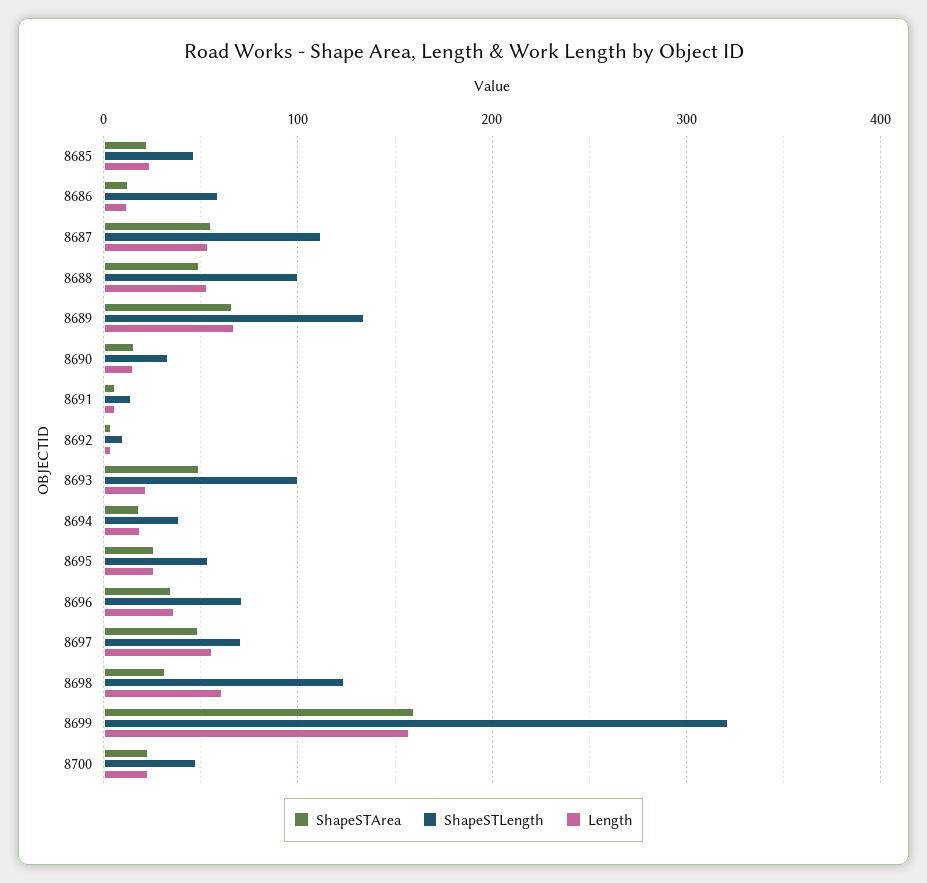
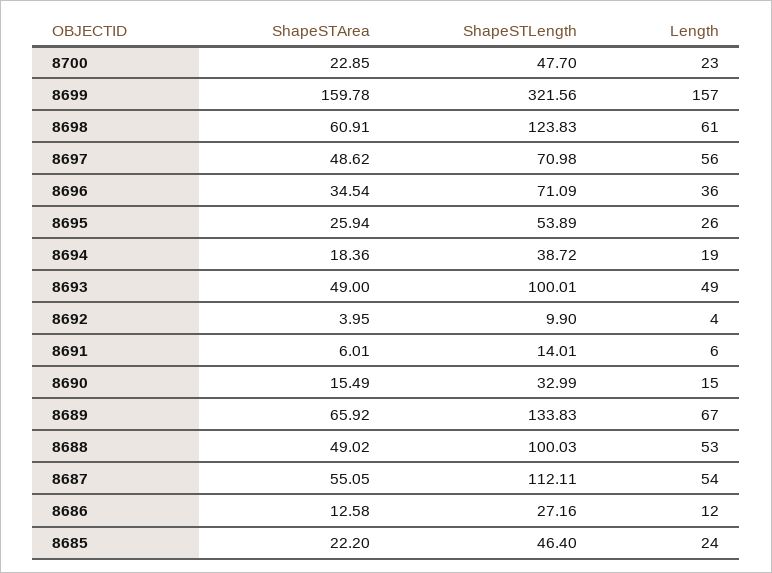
ShapeSTLength, 8686: 60 -> 27.16
Length, 8693: 20 -> 49
ShapeSTArea, 8698: 30 -> 60.91

